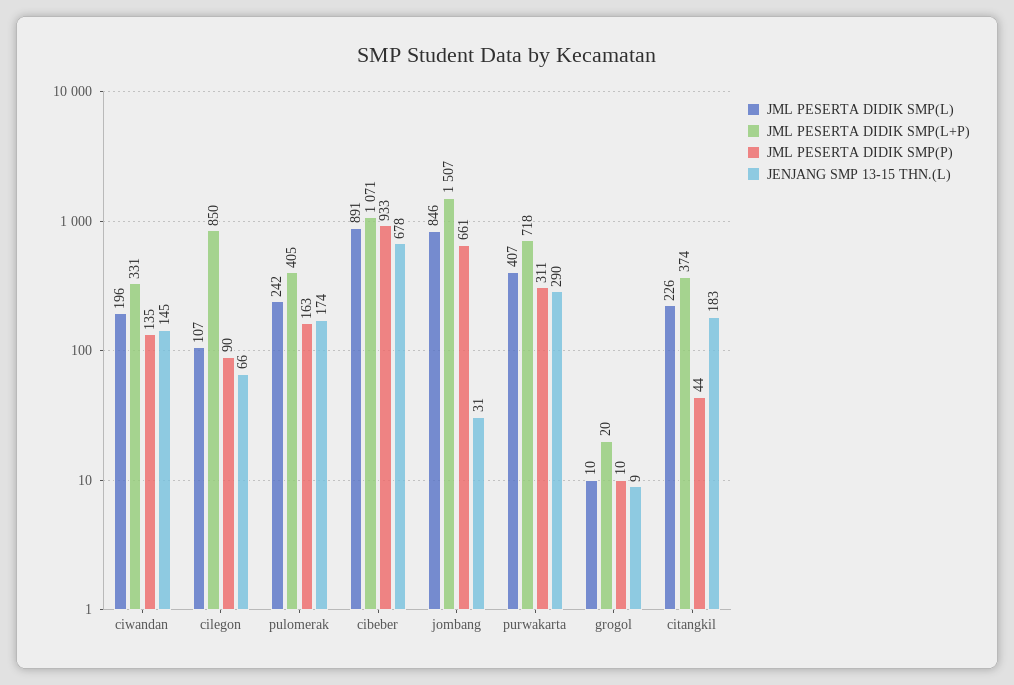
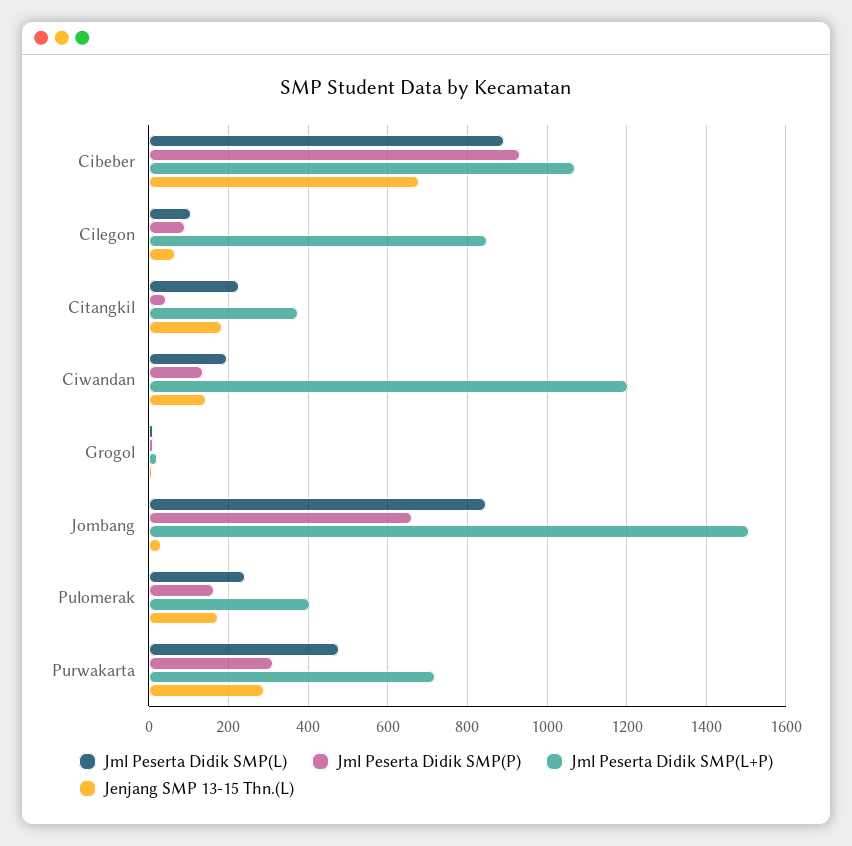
JML PESERTA DIDIK SMP(L+P), ciwandan: 331 -> 1200
JML PESERTA DIDIK SMP(L), purwakarta: 407 -> 480

